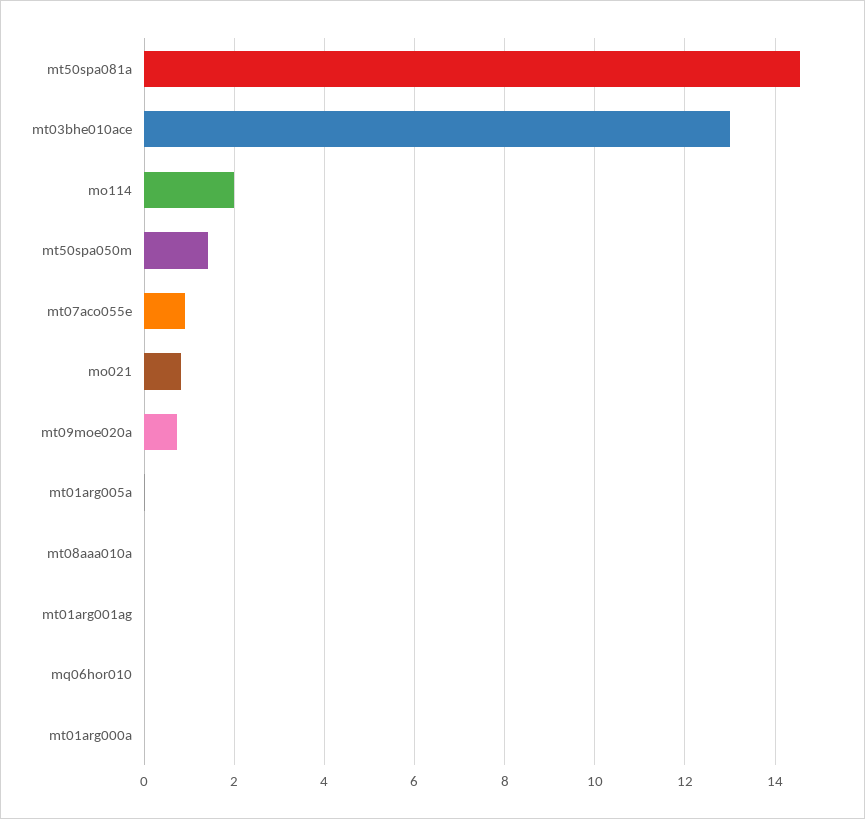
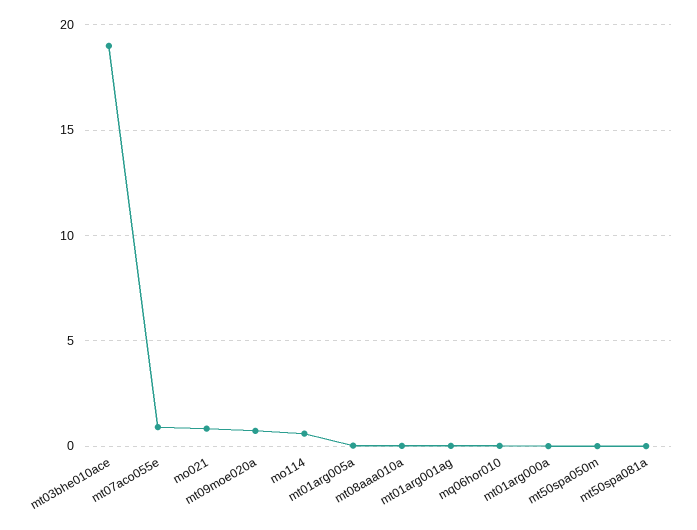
mt50spa081a: 14.6 -> 0
mt03bhe010ace: 13 -> 19
mo114: 2 -> 0.5
mt50spa050m: 1.4 -> 0

